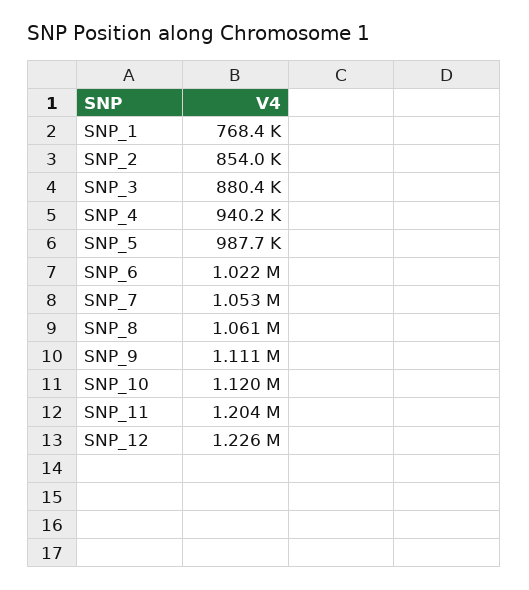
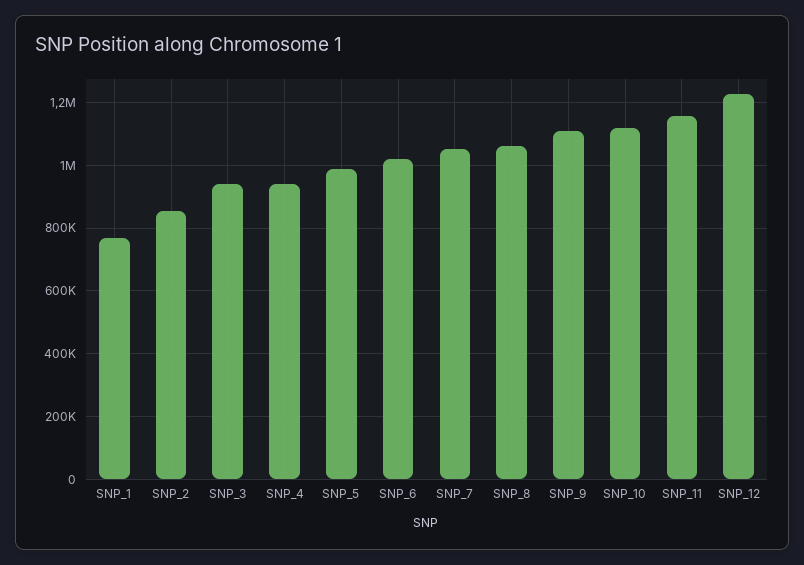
SNP_3: 880400 -> 940000
SNP_11: 1204000 -> 1160000

